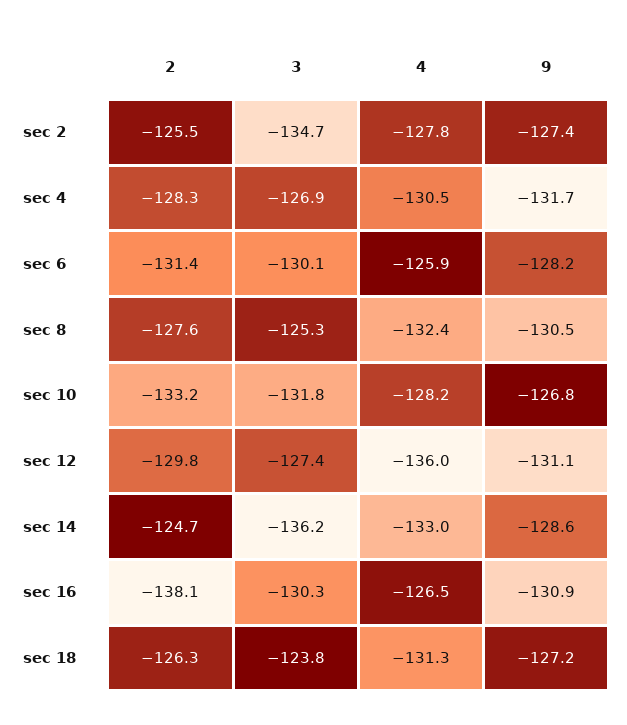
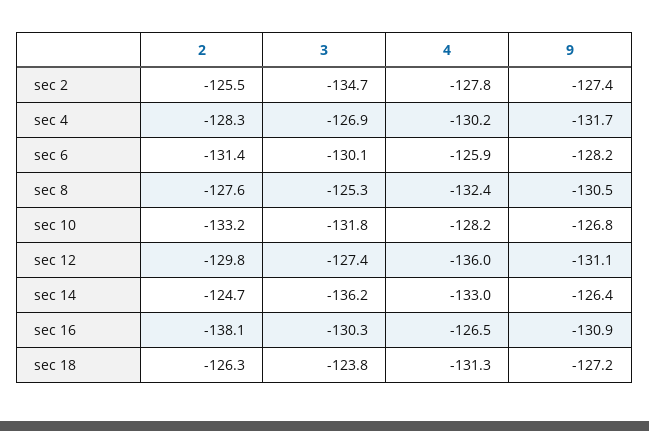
4, sec 4: -130.5 -> -130.2
9, sec 14: -128.6 -> -126.4

